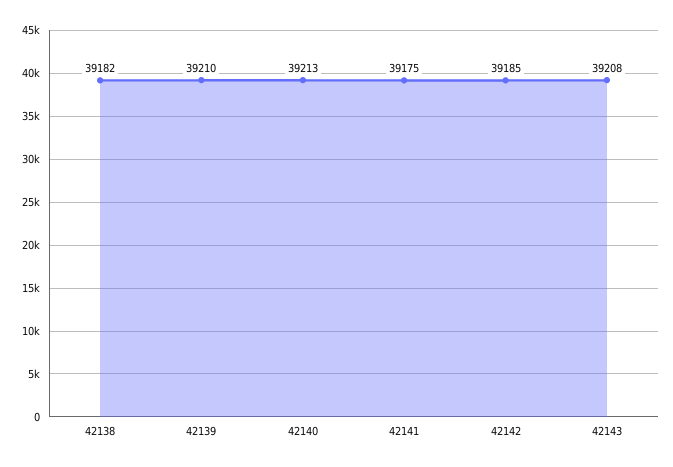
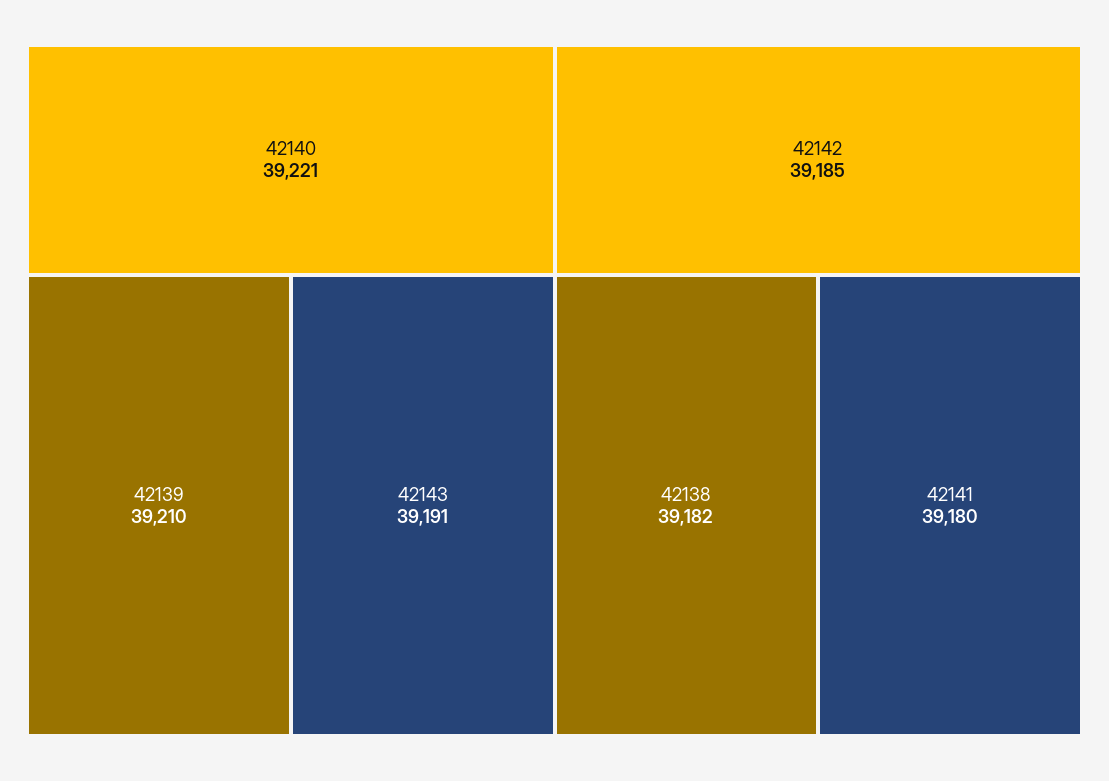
42140: 39213 -> 39221
42141: 39175 -> 39180
42143: 39208 -> 39191

